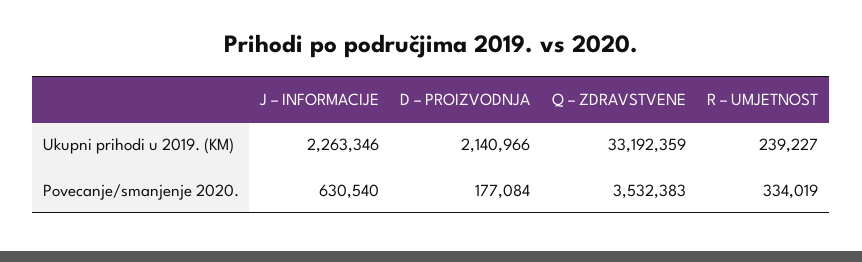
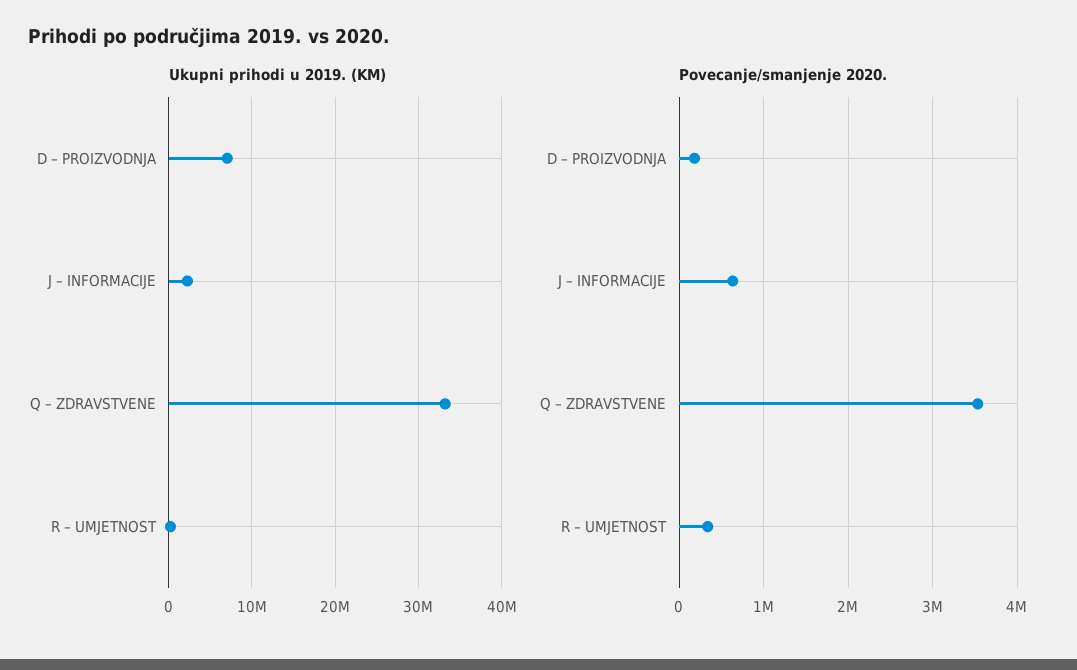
Ukupni prihodi u 2019. (KM), D – PROIZVODNJA: 2140966 -> 7000000

